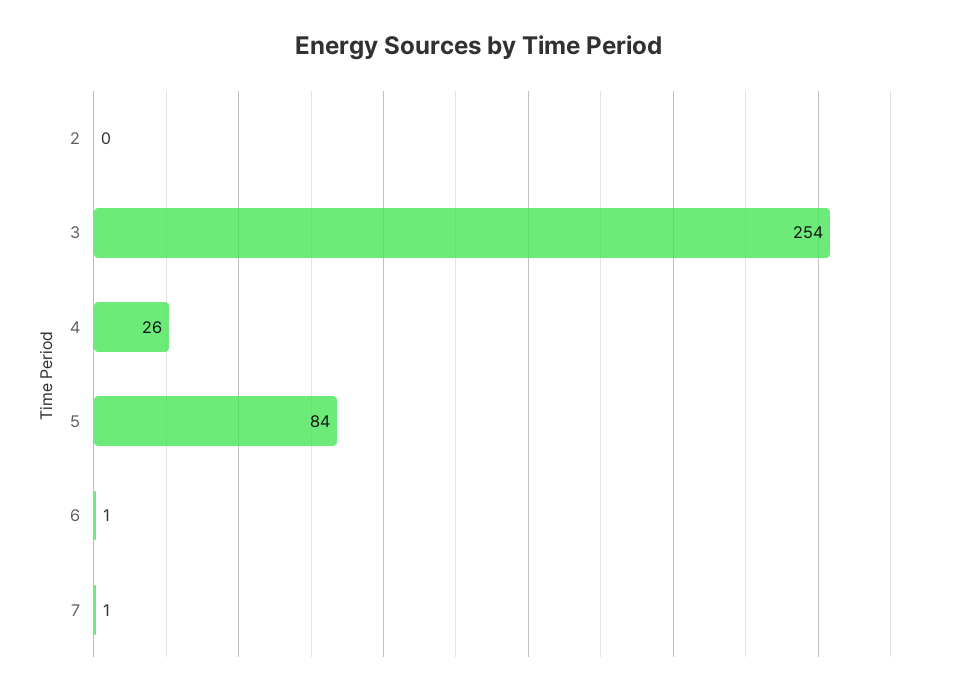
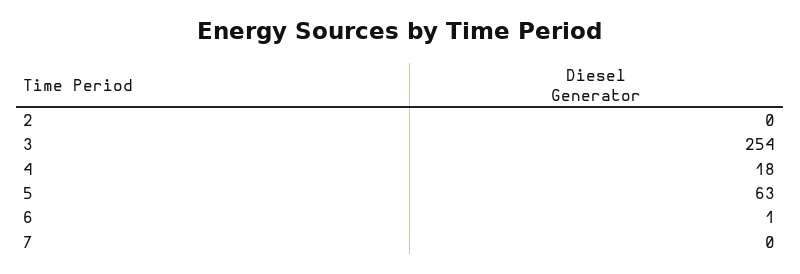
4: 26 -> 18
5: 84 -> 63
7: 1 -> 0

